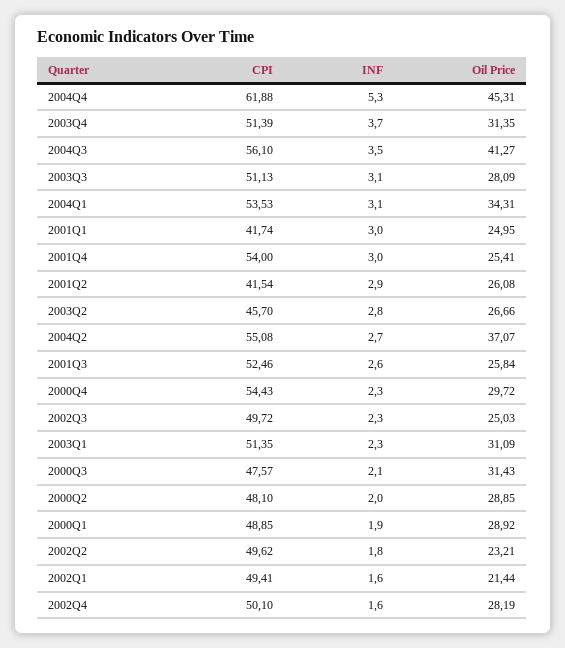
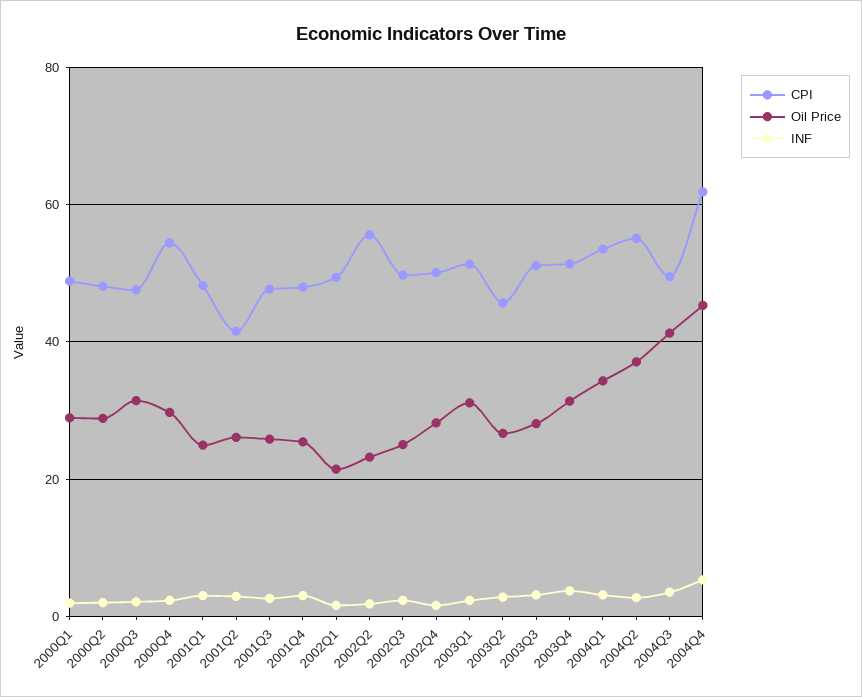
CPI, 2004Q3: 56.1 -> 50
CPI, 2001Q1: 41.74 -> 48
CPI, 2001Q4: 54 -> 48
CPI, 2001Q3: 52.46 -> 48
CPI, 2002Q2: 49.62 -> 56

